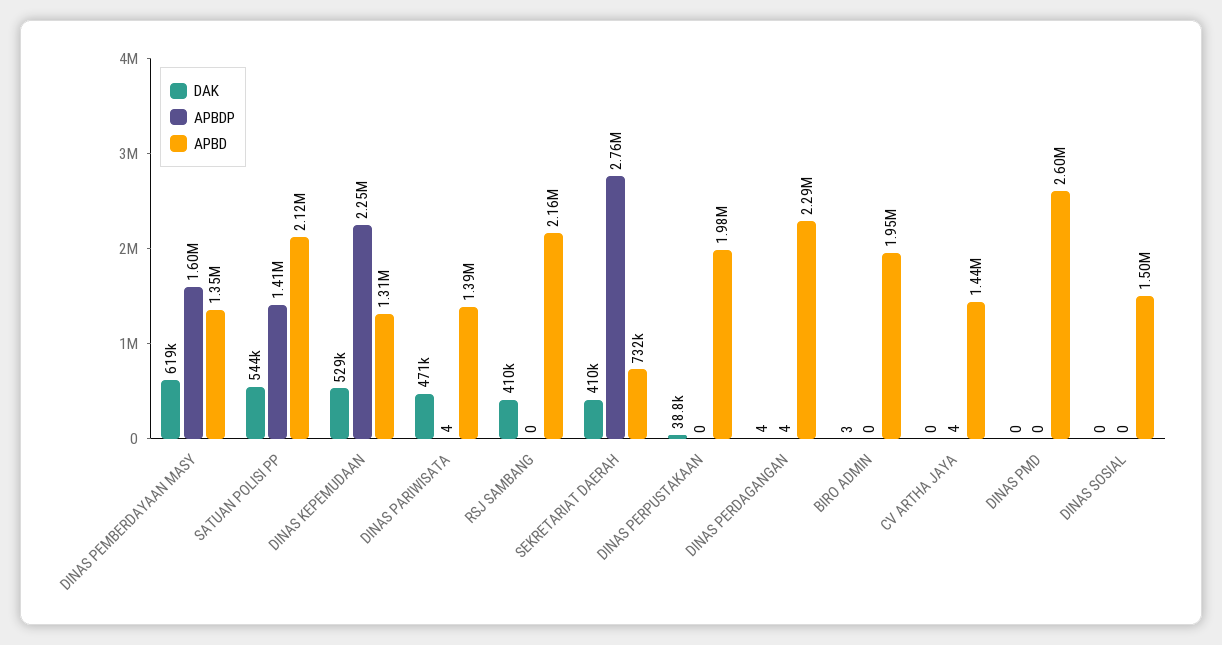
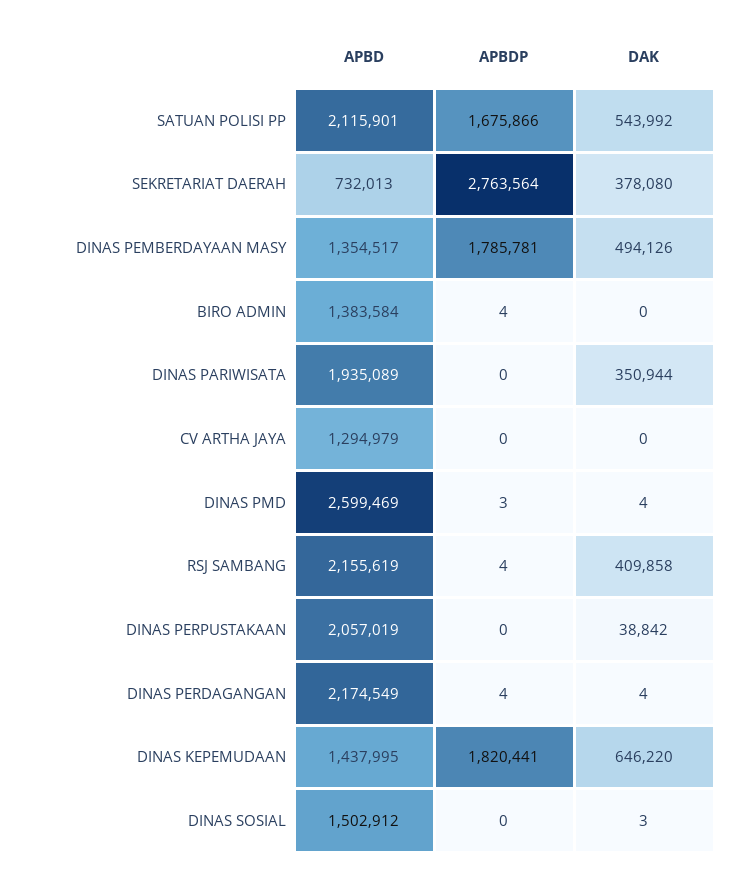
DAK, DINAS PEMBERDAYAAN MASY: 619000 -> 494126
APBDP, DINAS PEMBERDAYAAN MASY: 1600000 -> 1785781
APBDP, SATUAN POLISI PP: 1410000 -> 1675866
DAK, DINAS KEPEMUDAAN: 529000 -> 646220
APBDP, DINAS KEPEMUDAAN: 2250000 -> 1820441
APBD, DINAS KEPEMUDAAN: 1310000 -> 1437995
DAK, DINAS PARIWISATA: 471000 -> 350944
APBDP, DINAS PARIWISATA: 4 -> 0
APBD, DINAS PARIWISATA: 1390000 -> 1935089
APBDP, RSJ SAMBANG: 0 -> 4
DAK, SEKRETARIAT DAERAH: 410000 -> 378080
APBD, DINAS PERPUSTAKAAN: 1980000 -> 2057019
APBD, DINAS PERDAGANGAN: 2290000 -> 2174549
DAK, BIRO ADMIN: 3 -> 0
APBDP, BIRO ADMIN: 0 -> 4
APBD, BIRO ADMIN: 1950000 -> 1383584
APBDP, CV ARTHA JAYA: 4 -> 0
APBD, CV ARTHA JAYA: 1440000 -> 1294979
DAK, DINAS PMD: 0 -> 4
APBDP, DINAS PMD: 0 -> 3
DAK, DINAS SOSIAL: 0 -> 3

